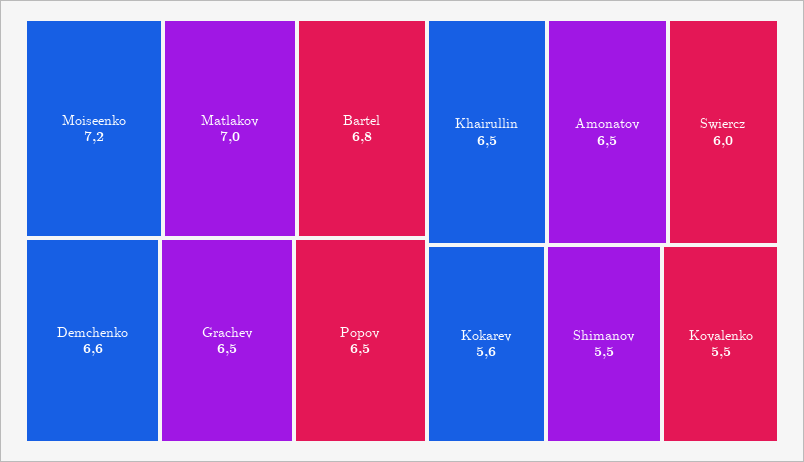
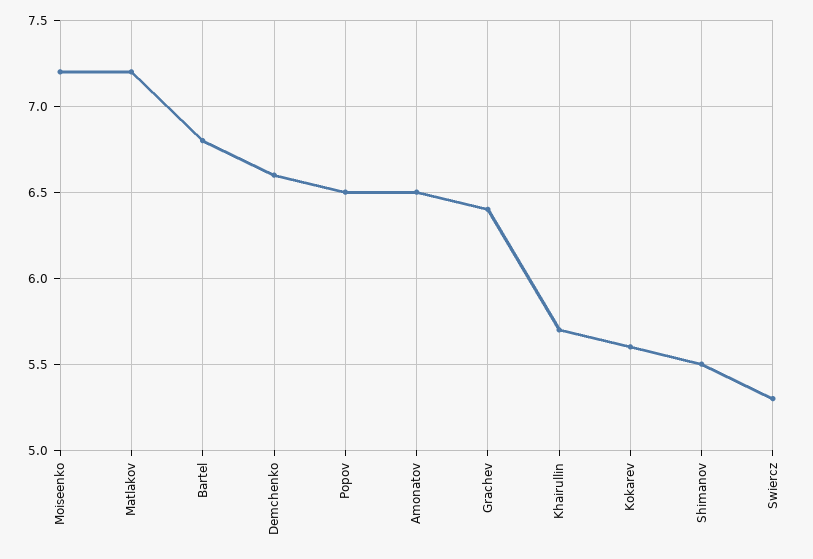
Matlakov: 7 -> 7.2
Grachev: 6.5 -> 6.4
Khairullin: 6.5 -> 5.7
Swiercz: 6 -> 5.3
Kovalenko: 5.5 -> none

